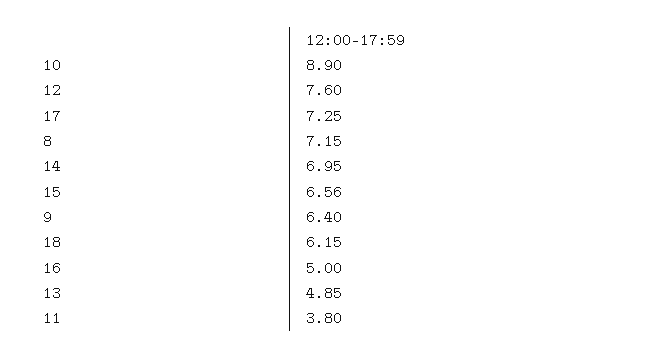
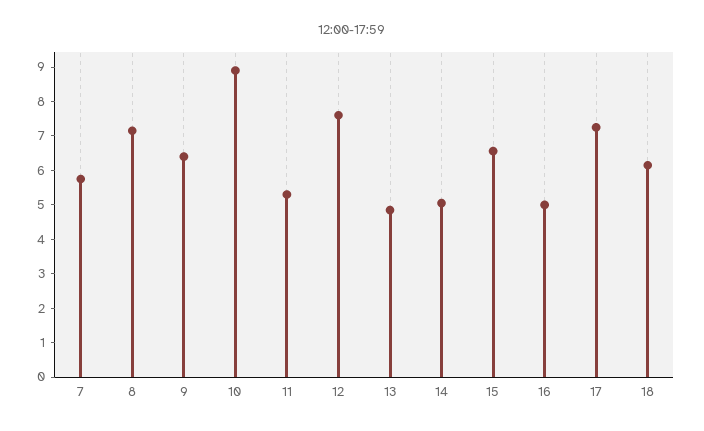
14: 6.95 -> 5
11: 3.8 -> 5.25
7: none -> 5.75

